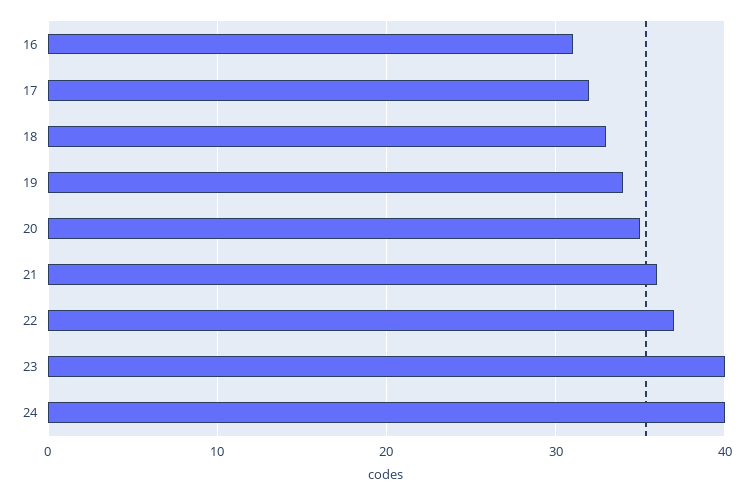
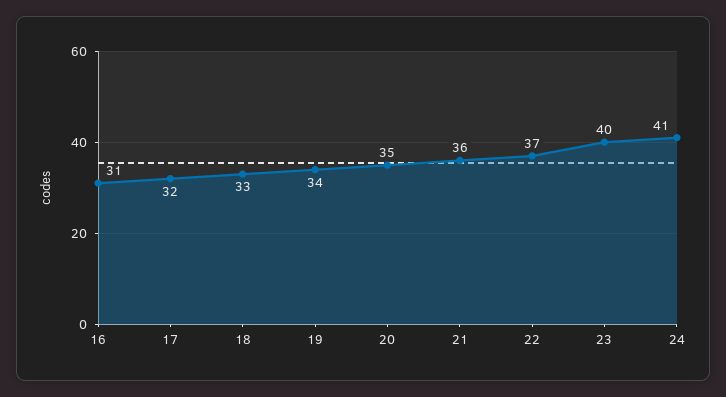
24: 40 -> 41

